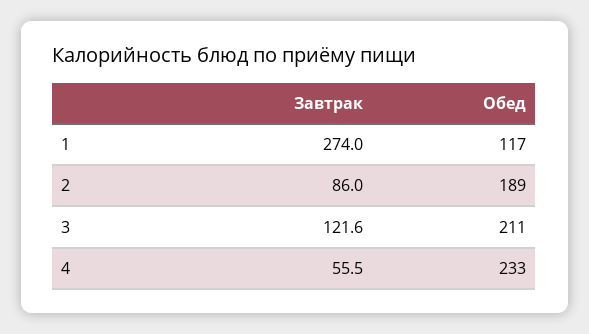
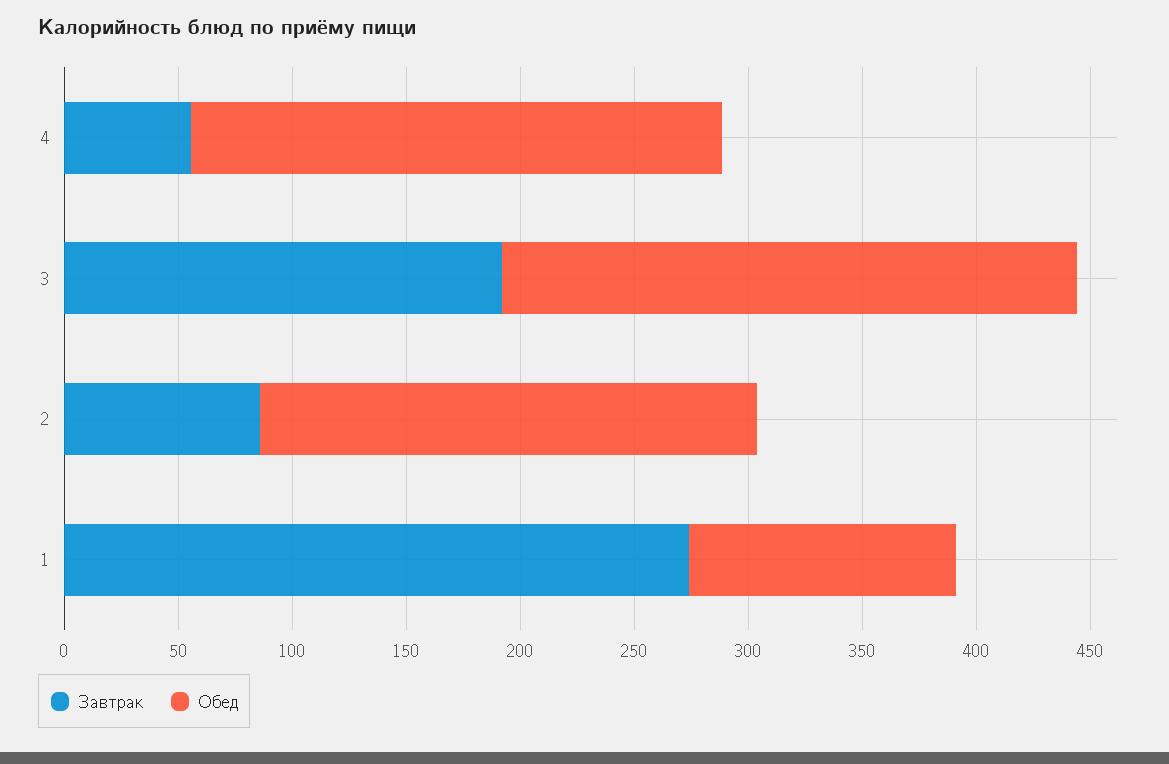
Обед, 2: 189 -> 220
Завтрак, 3: 121.6 -> 190
Обед, 3: 211 -> 250

